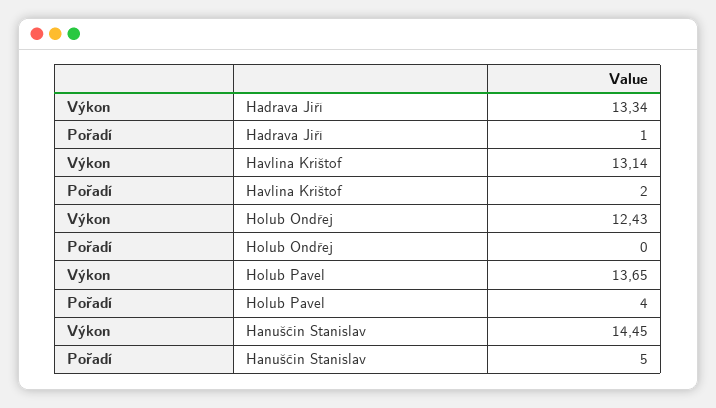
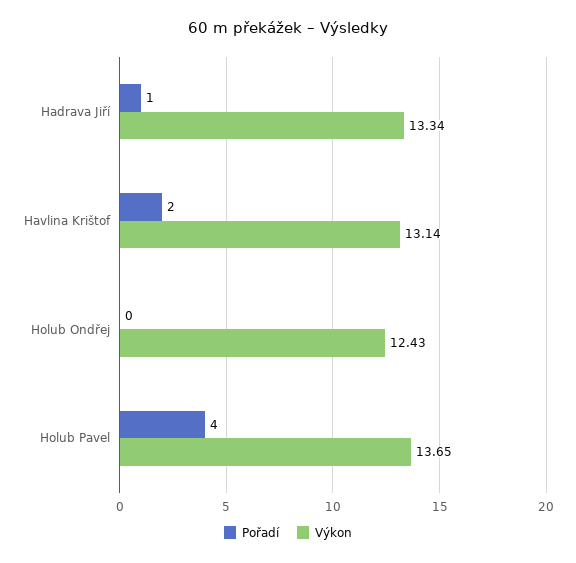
Výkon, Hanuščin Stanislav: 14.45 -> none
Pořadí, Hanuščin Stanislav: 5 -> none

